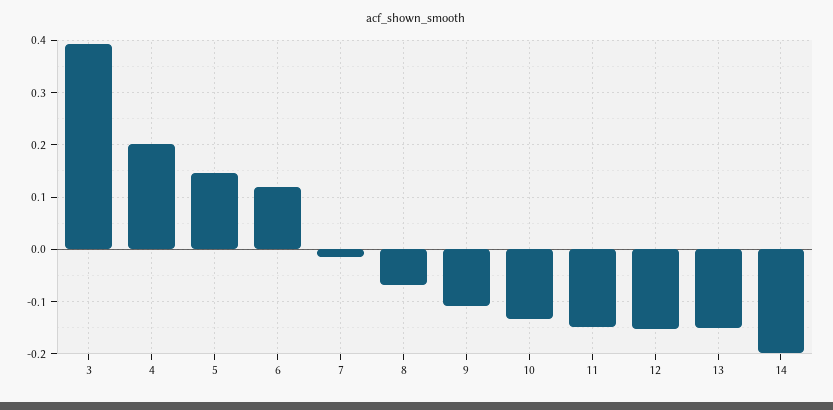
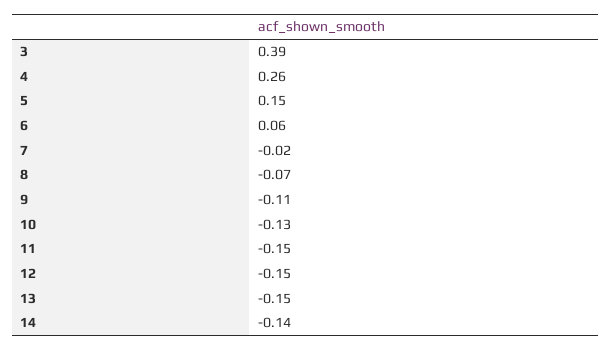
4: 0.2 -> 0.26
6: 0.12 -> 0.06
14: -0.2 -> -0.14

